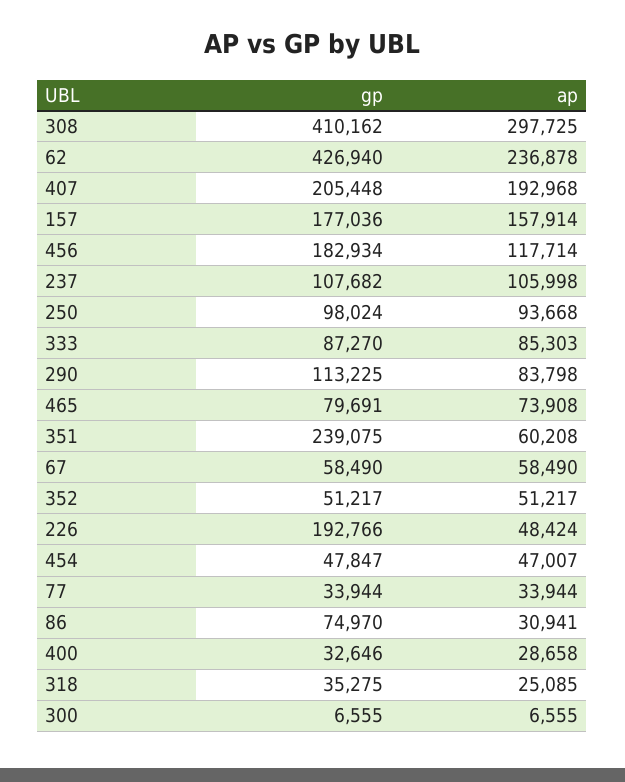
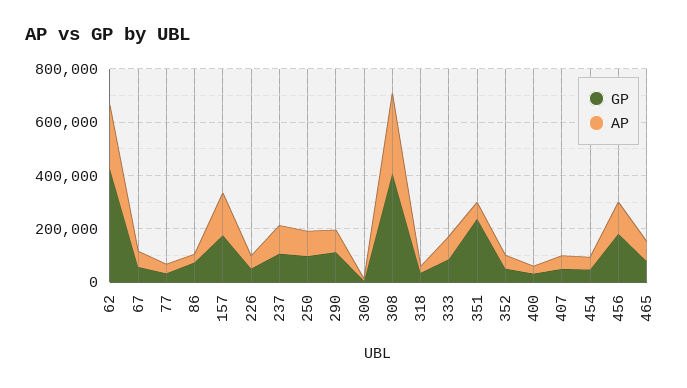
gp, 407: 205448 -> 50000
ap, 407: 192968 -> 50000
gp, 226: 192766 -> 50000

